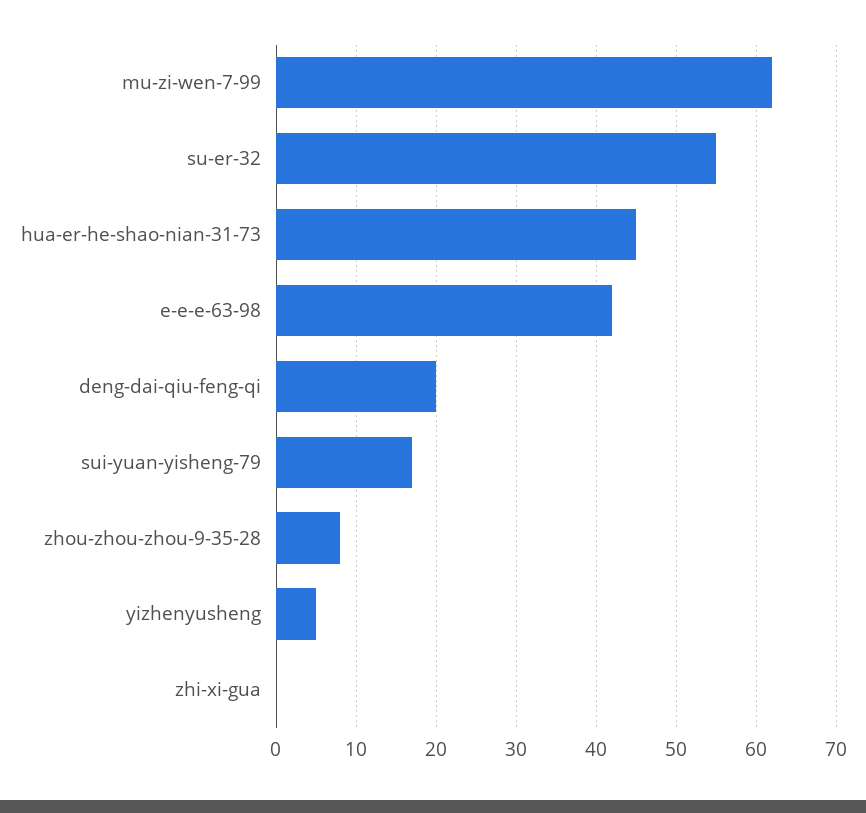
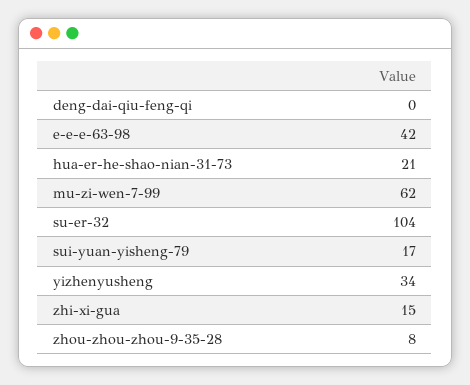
su-er-32: 55 -> 104
hua-er-he-shao-nian-31-73: 45 -> 21
deng-dai-qiu-feng-qi: 20 -> 0
yizhenyusheng: 5 -> 34
zhi-xi-gua: 0 -> 15

